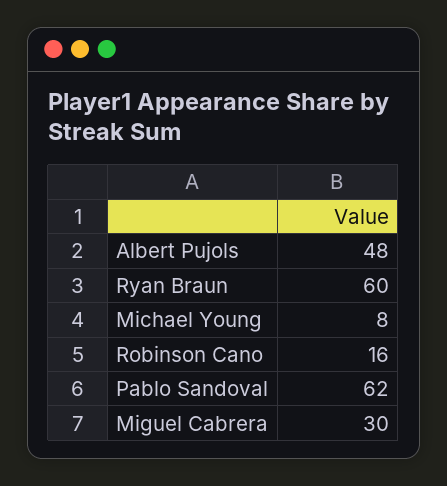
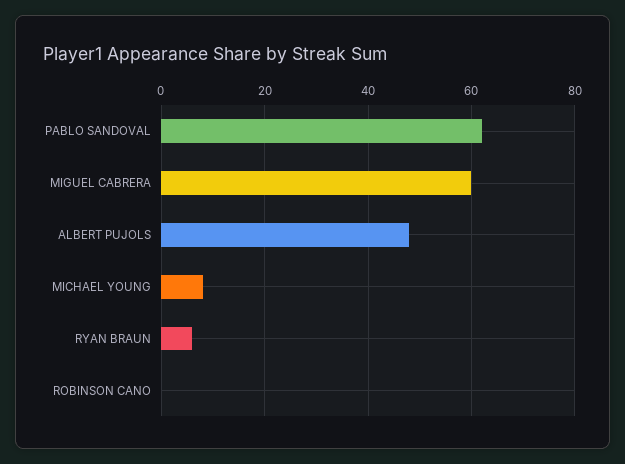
Ryan Braun: 60 -> 5
Robinson Cano: 16 -> 0
Miguel Cabrera: 30 -> 60

